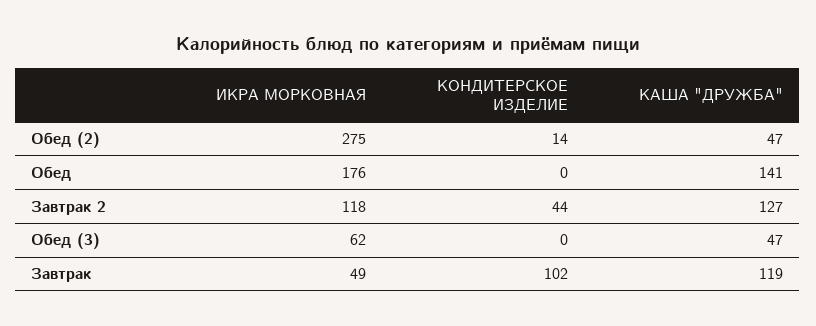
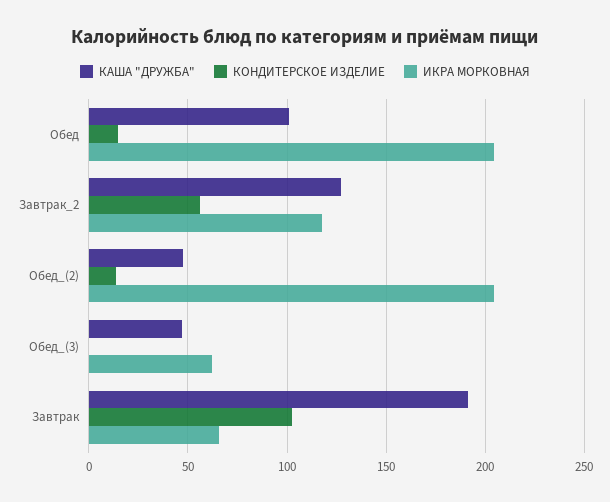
ИКРА МОРКОВНАЯ, Обед (2): 275 -> 205
ИКРА МОРКОВНАЯ, Обед: 176 -> 205
КОНДИТЕРСКОЕ ИЗДЕЛИЕ, Обед: 0 -> 15
КАША "ДРУЖБА", Обед: 141 -> 100
КОНДИТЕРСКОЕ ИЗДЕЛИЕ, Завтрак 2: 44 -> 55
ИКРА МОРКОВНАЯ, Завтрак: 49 -> 65
КАША "ДРУЖБА", Завтрак: 119 -> 190

